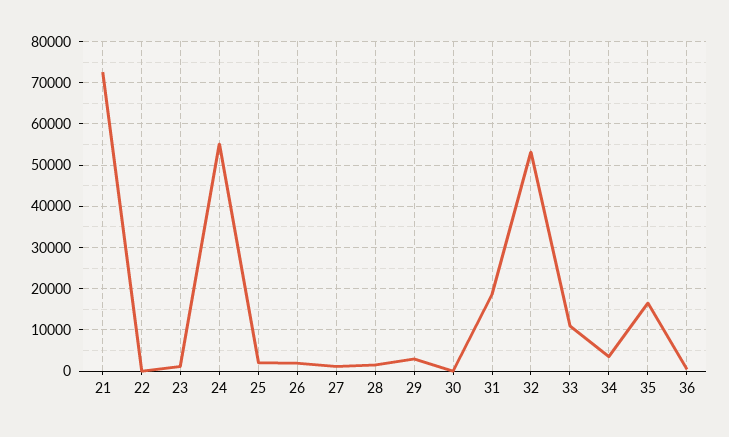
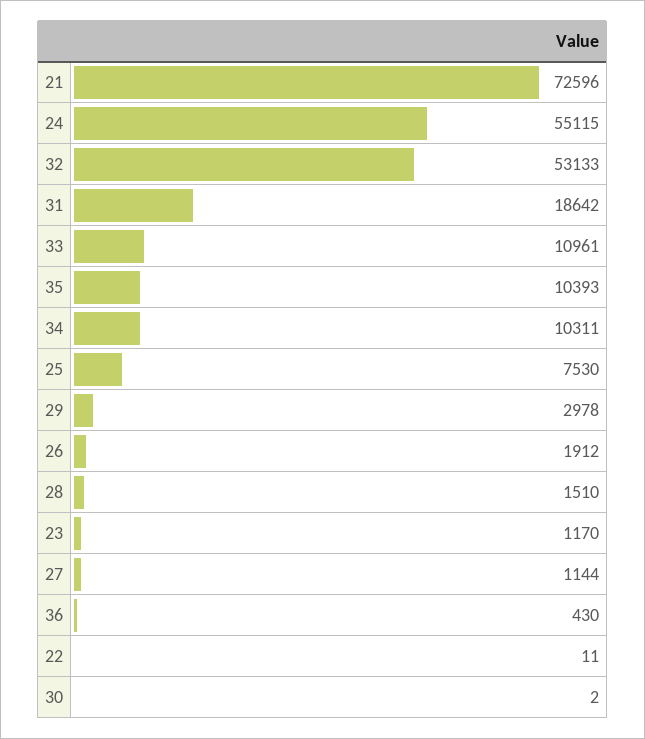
25: 2000 -> 7530
34: 4000 -> 10311
35: 16000 -> 10393

